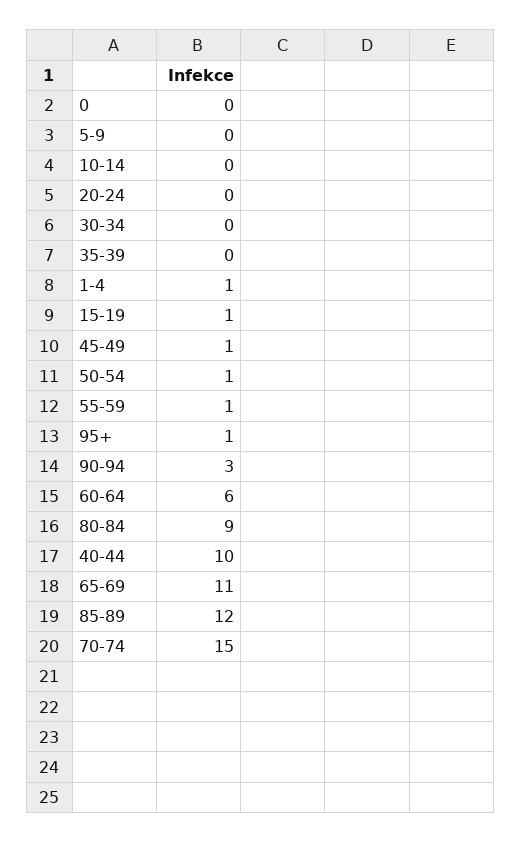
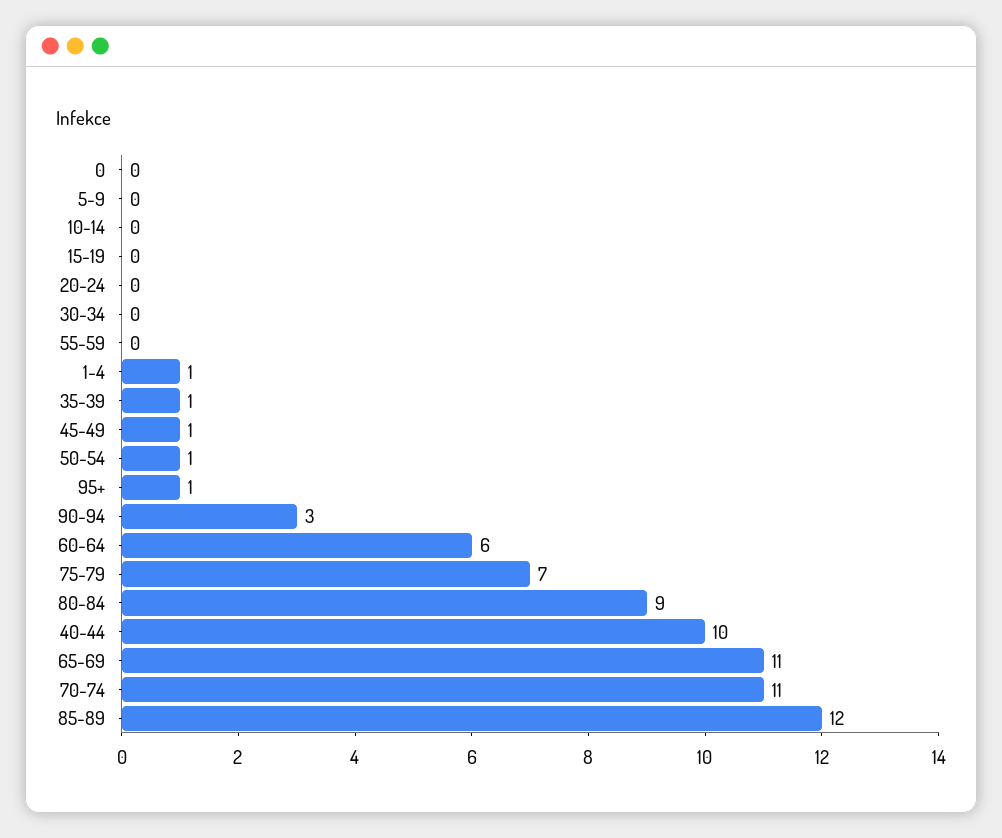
35-39: 0 -> 1
15-19: 1 -> 0
55-59: 1 -> 0
70-74: 15 -> 11
75-79: none -> 7

